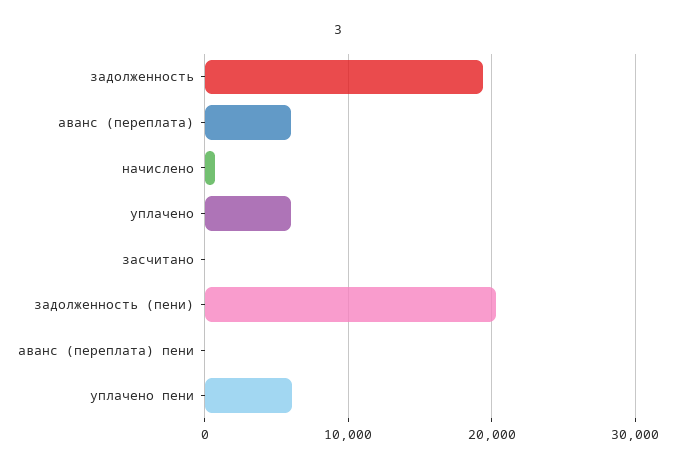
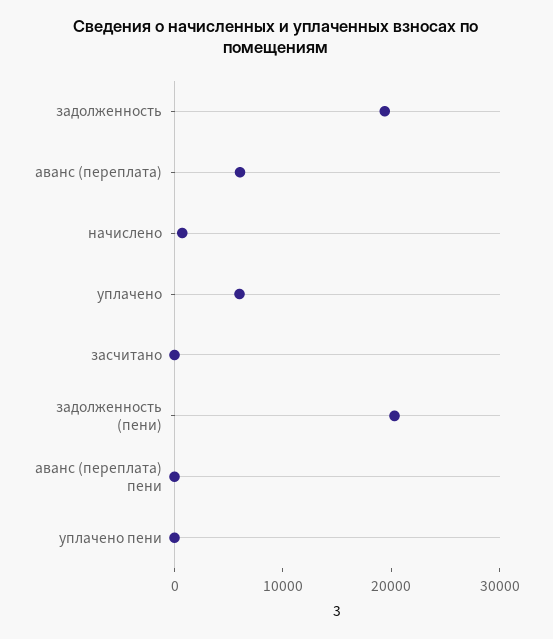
уплачено пени: 6000 -> 0

